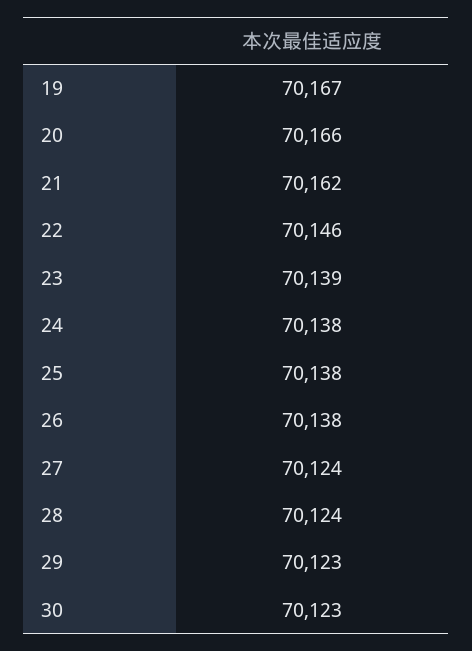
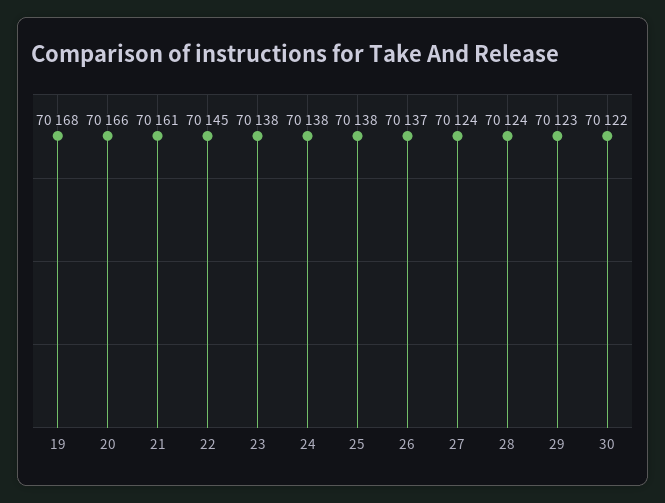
19: 70167 -> 70168
21: 70162 -> 70161
22: 70146 -> 70145
23: 70139 -> 70138
26: 70138 -> 70137
30: 70123 -> 70122

